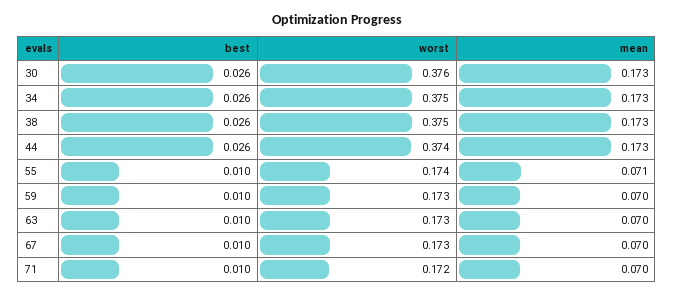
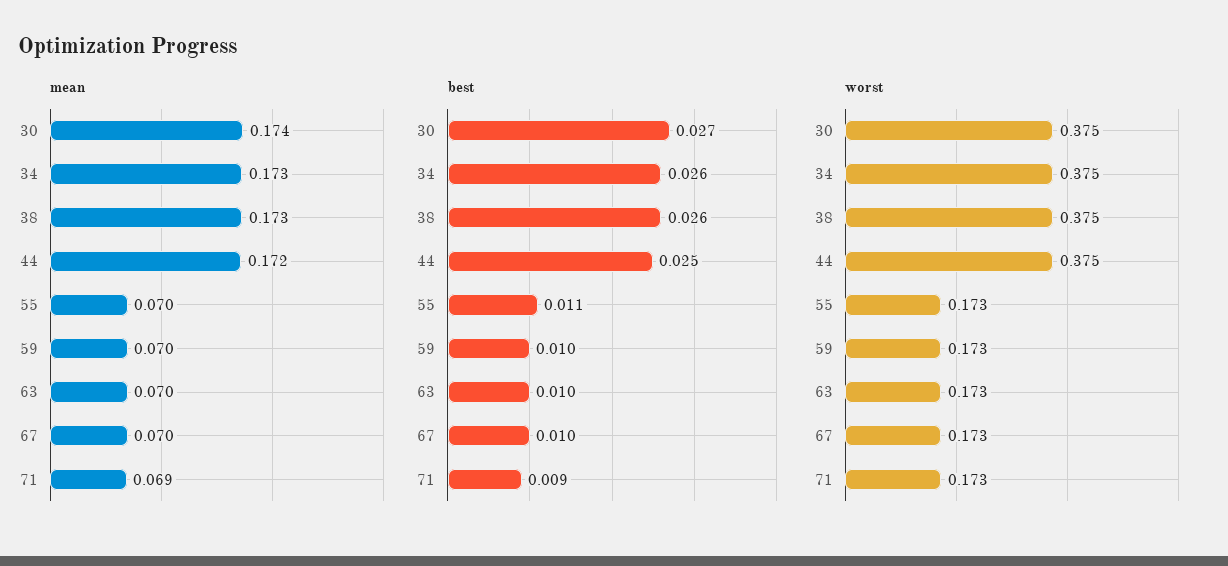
best, 30: 0.026 -> 0.027
worst, 30: 0.376 -> 0.375
mean, 30: 0.173 -> 0.174
best, 44: 0.026 -> 0.025
worst, 44: 0.374 -> 0.375
mean, 44: 0.173 -> 0.172
best, 55: 0.01 -> 0.011
worst, 55: 0.174 -> 0.173
mean, 55: 0.071 -> 0.07
best, 71: 0.01 -> 0.009
worst, 71: 0.172 -> 0.173
mean, 71: 0.07 -> 0.069

